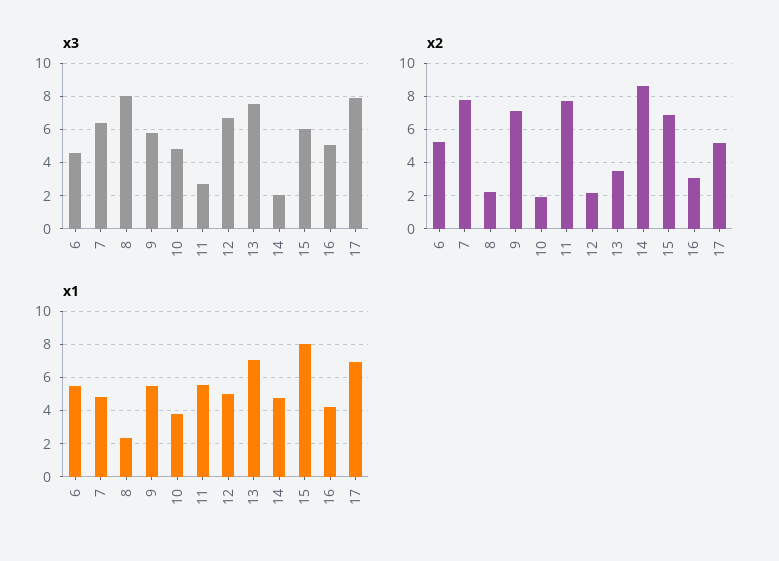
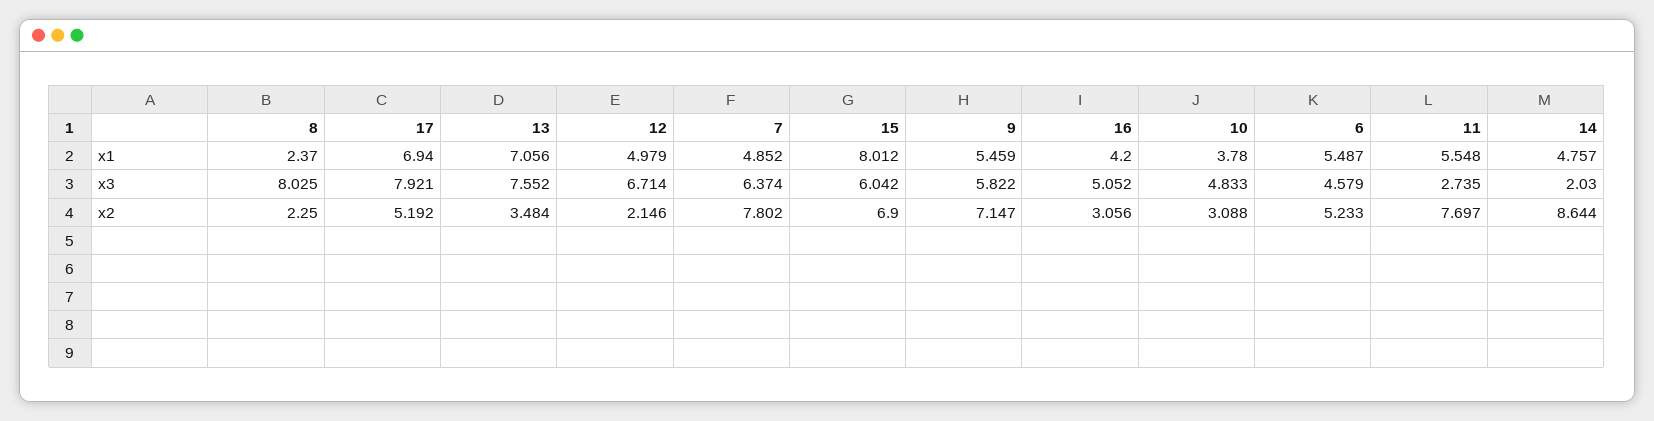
x2, 10: 2 -> 3.088

